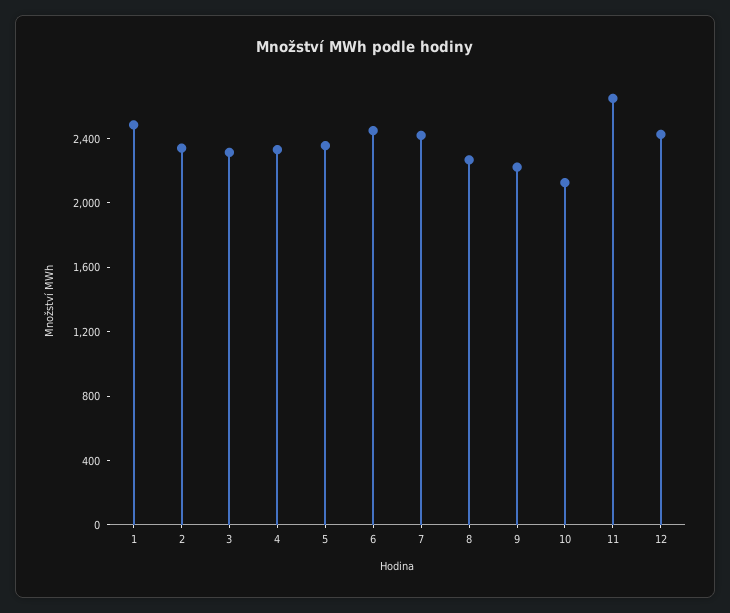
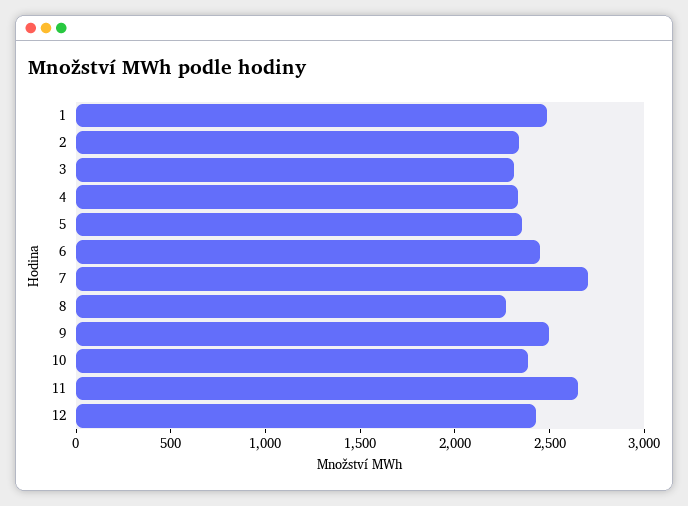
7: 2400 -> 2700
9: 2200 -> 2500
10: 2100 -> 2400

